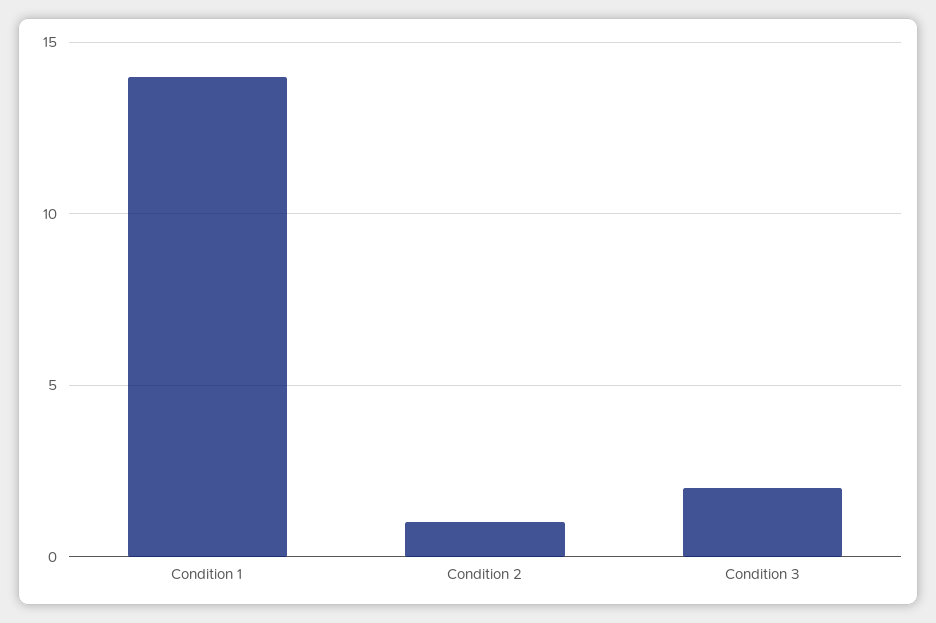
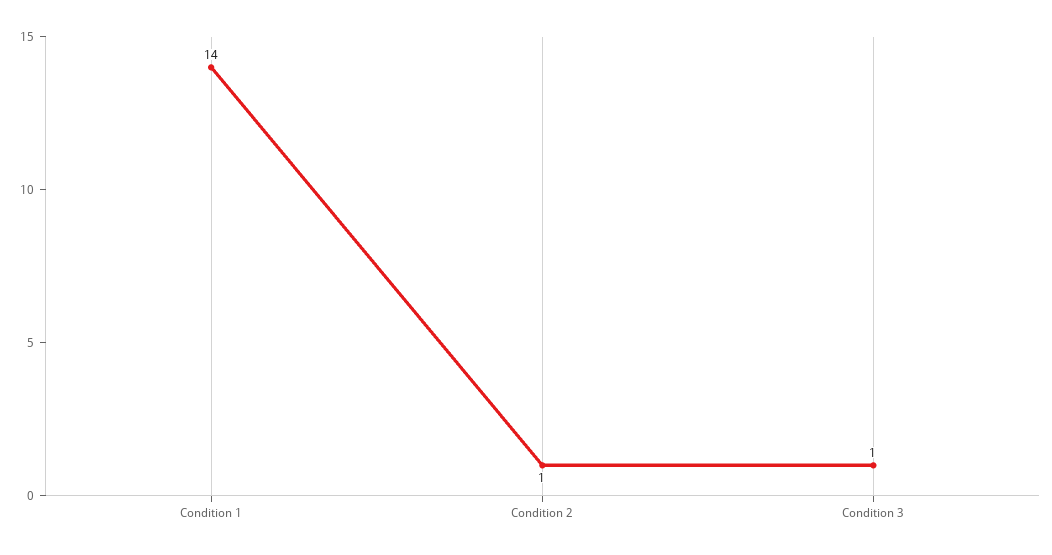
Condition 3: 2 -> 1

